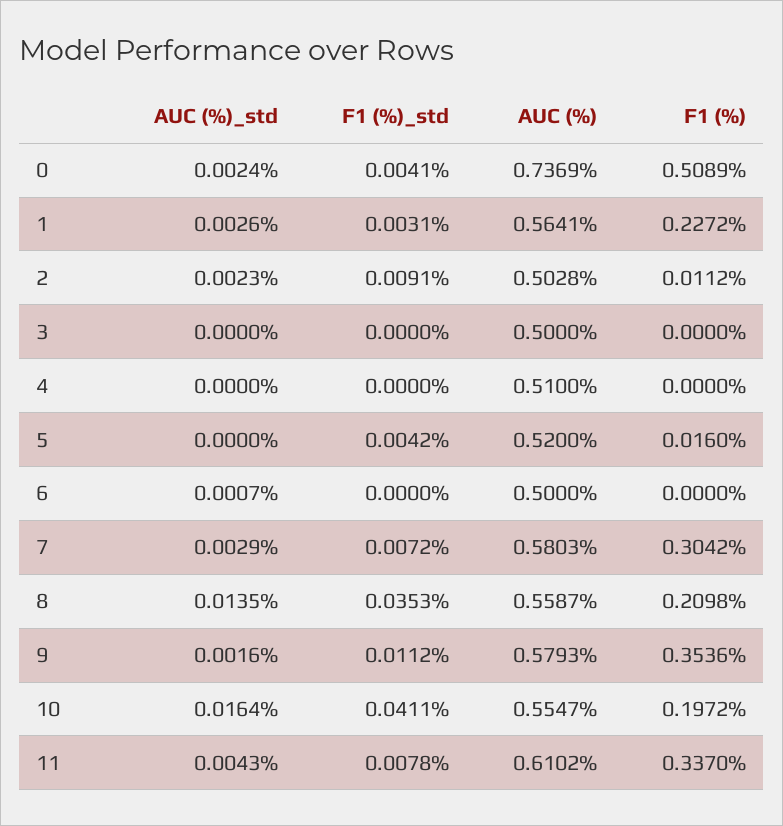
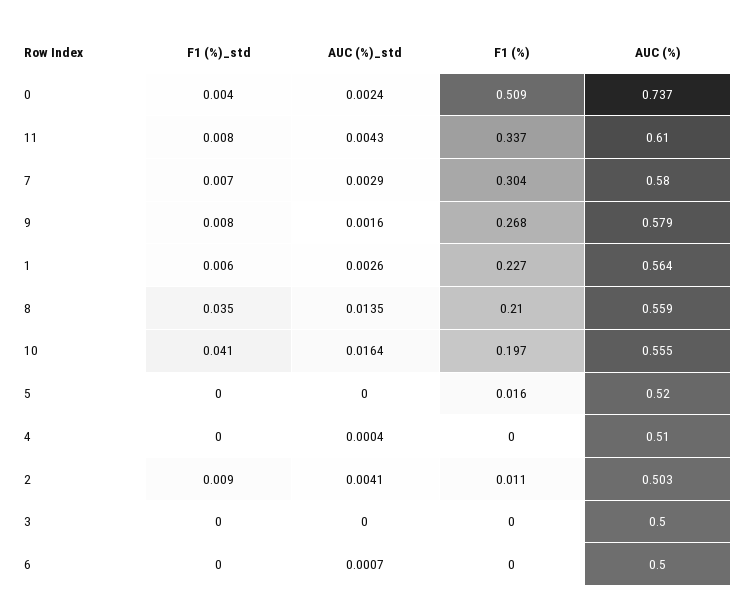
F1 (%)_std, 1: 0.0031 -> 0.006
AUC (%)_std, 2: 0.0023 -> 0.0041
AUC (%)_std, 4: 0 -> 0.0004
F1 (%)_std, 5: 0.0042 -> 0
F1 (%)_std, 9: 0.0112 -> 0.008
F1 (%), 9: 0.3536 -> 0.268

